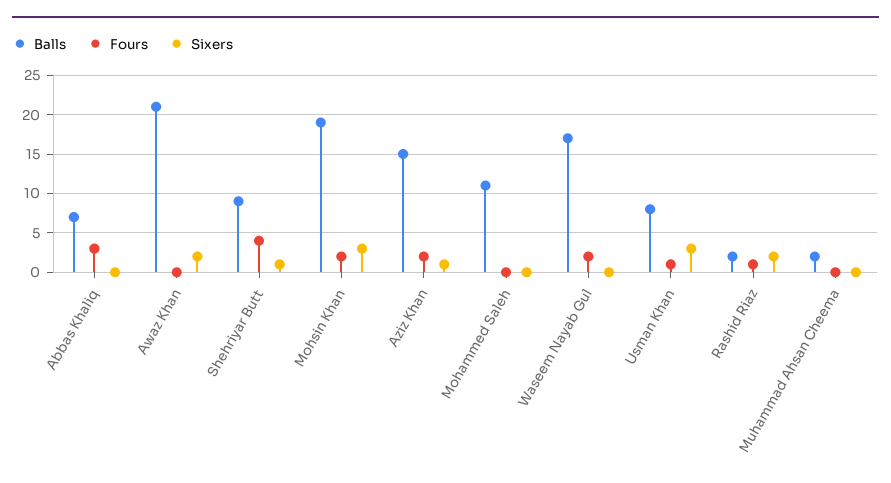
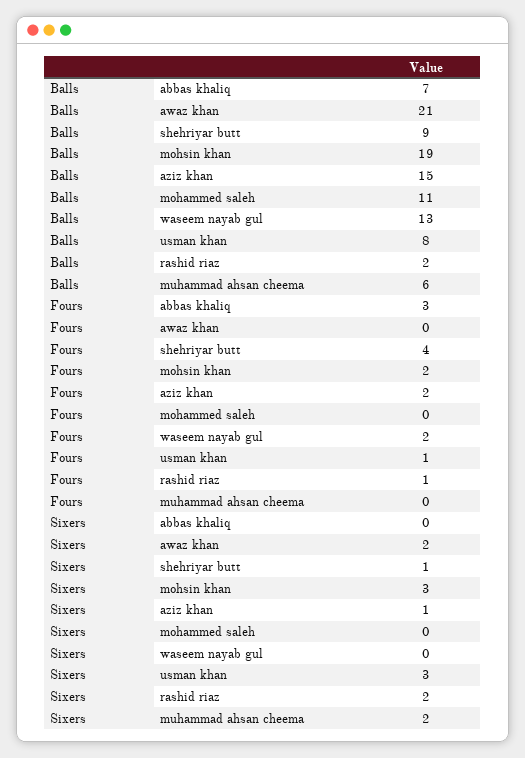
Balls, Waseem Nayab Gul: 17 -> 13
Balls, Muhammad Ahsan Cheema: 2 -> 6
Sixers, Muhammad Ahsan Cheema: 0 -> 2

